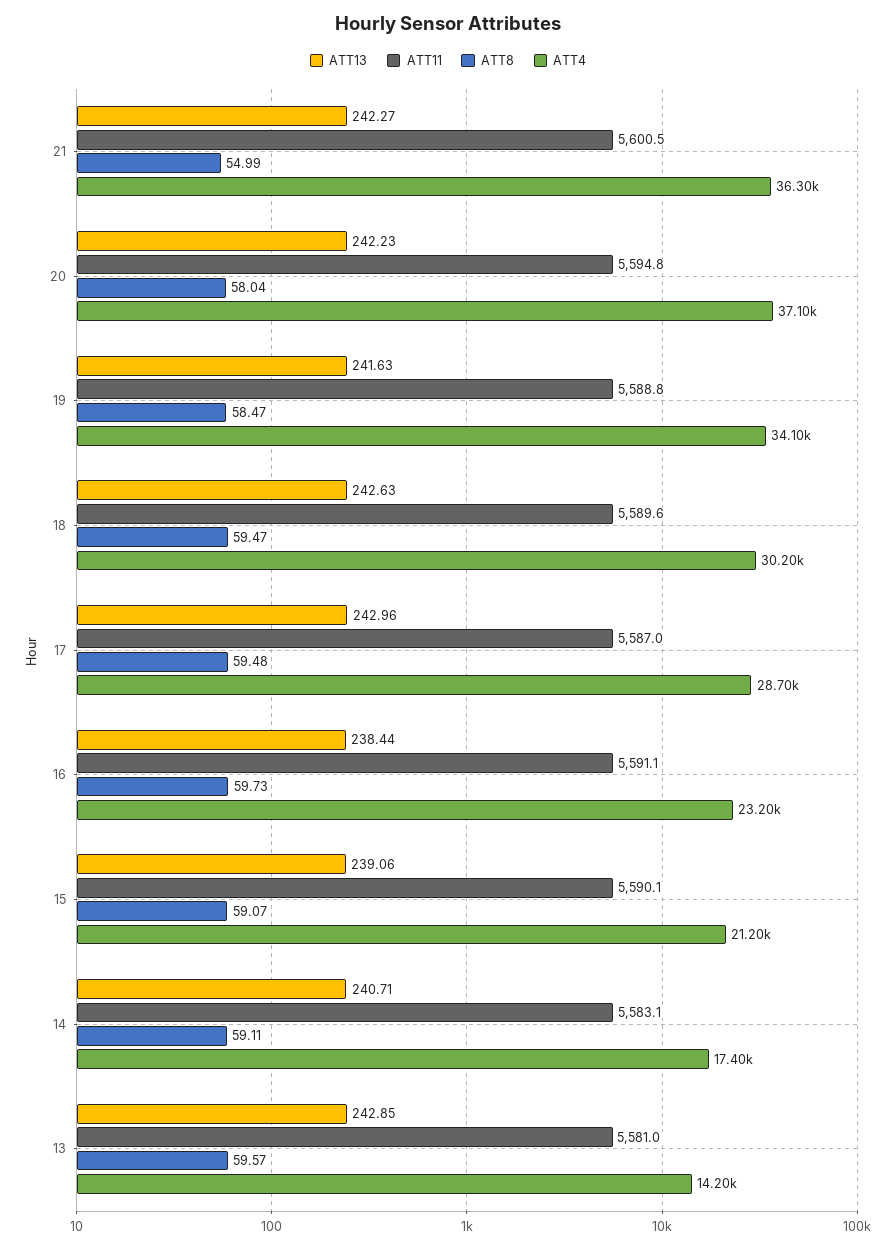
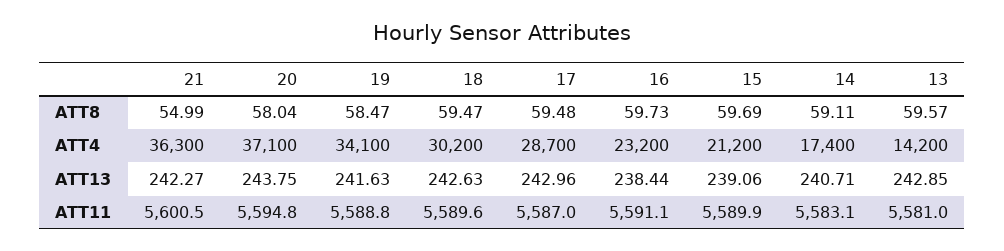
ATT13, 20: 242.23 -> 243.75
ATT11, 15: 5590.1 -> 5589.9
ATT8, 15: 59.07 -> 59.69

